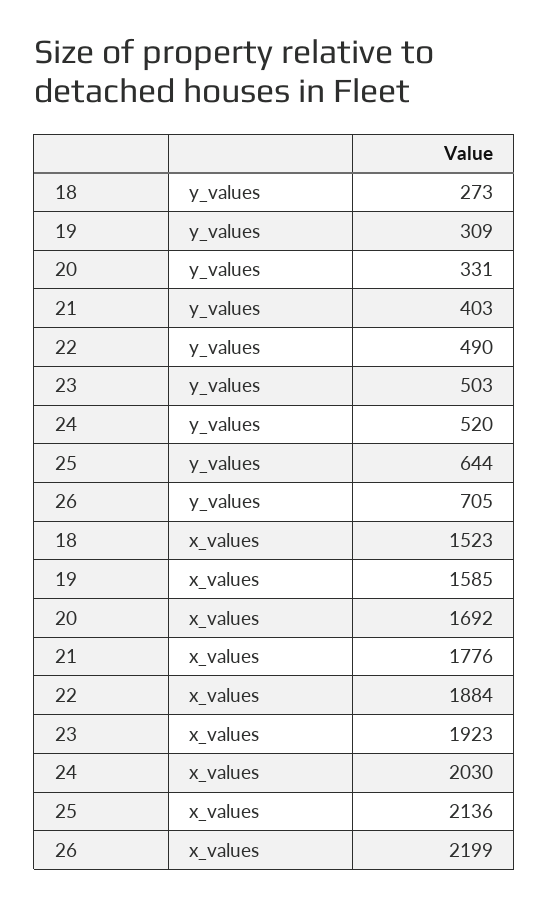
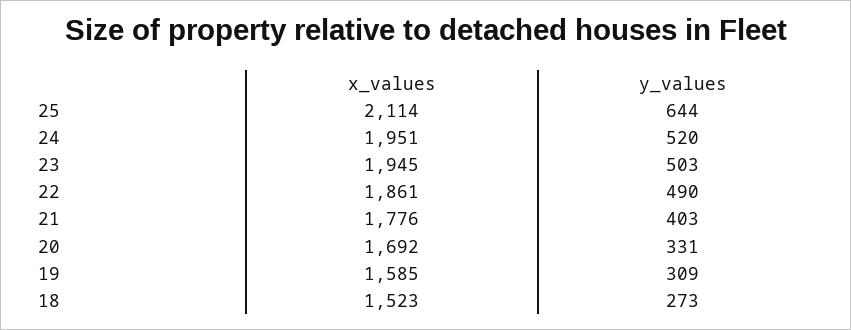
26, y_values: 705 -> none
22, x_values: 1884 -> 1861
23, x_values: 1923 -> 1945
24, x_values: 2030 -> 1951
25, x_values: 2136 -> 2114
26, x_values: 2199 -> none

